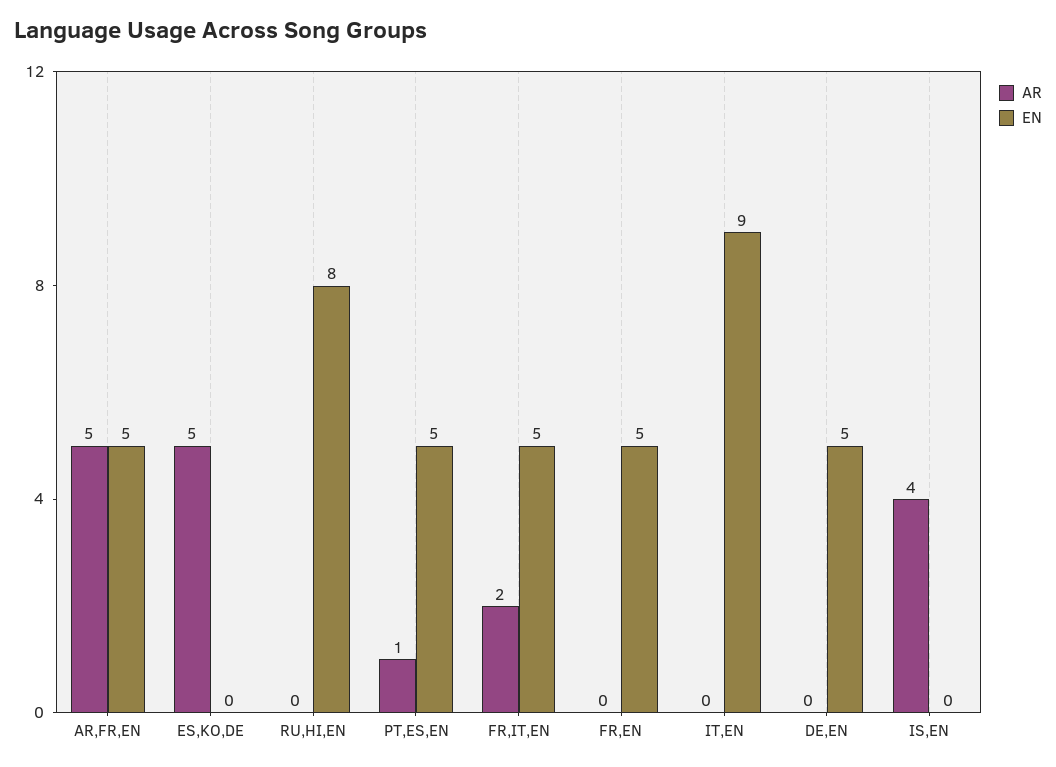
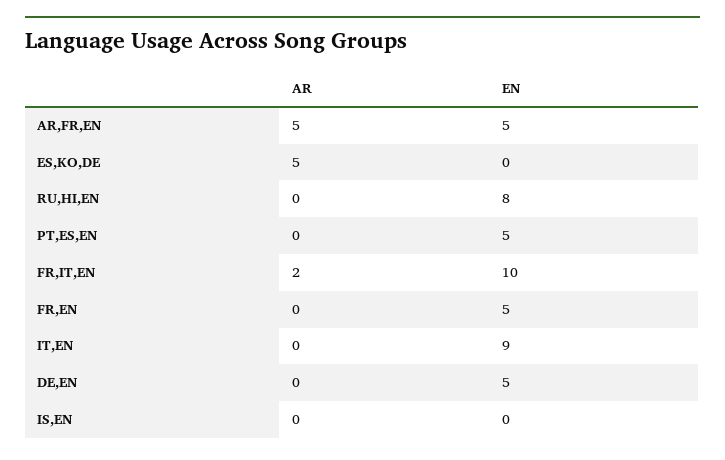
AR, PT,ES,EN: 1 -> 0
EN, FR,IT,EN: 5 -> 10
AR, IS,EN: 4 -> 0

